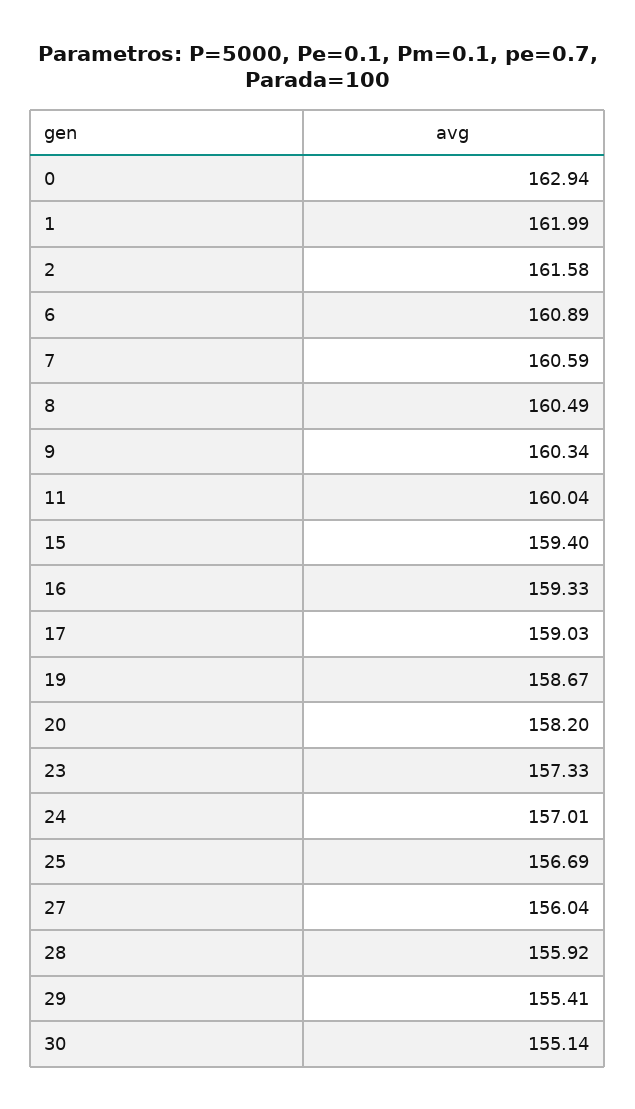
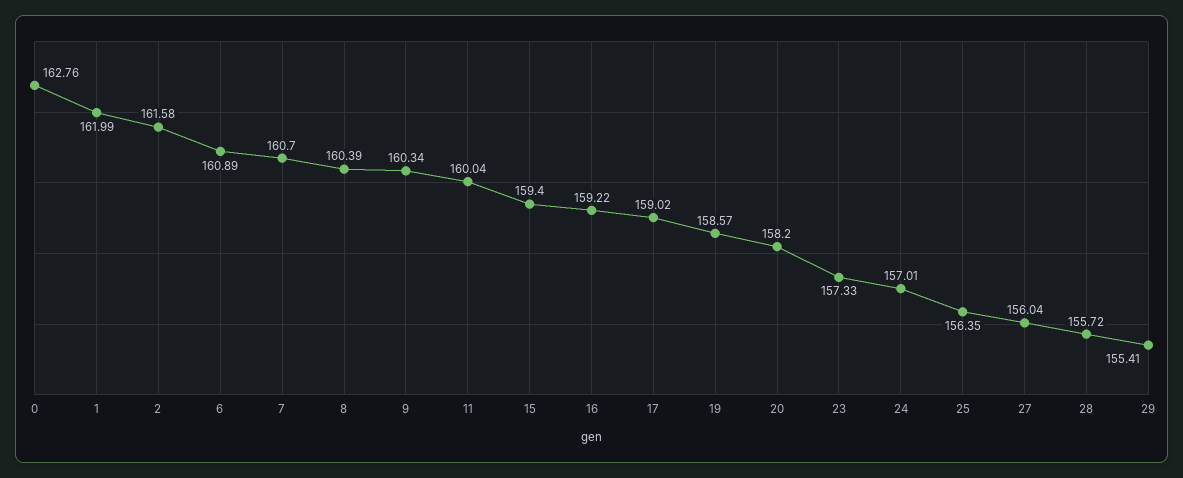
0: 162.94 -> 162.76
7: 160.59 -> 160.7
8: 160.49 -> 160.39
16: 159.33 -> 159.22
17: 159.03 -> 159.02
19: 158.67 -> 158.57
25: 156.69 -> 156.35
28: 155.92 -> 155.72
30: 155.14 -> none

